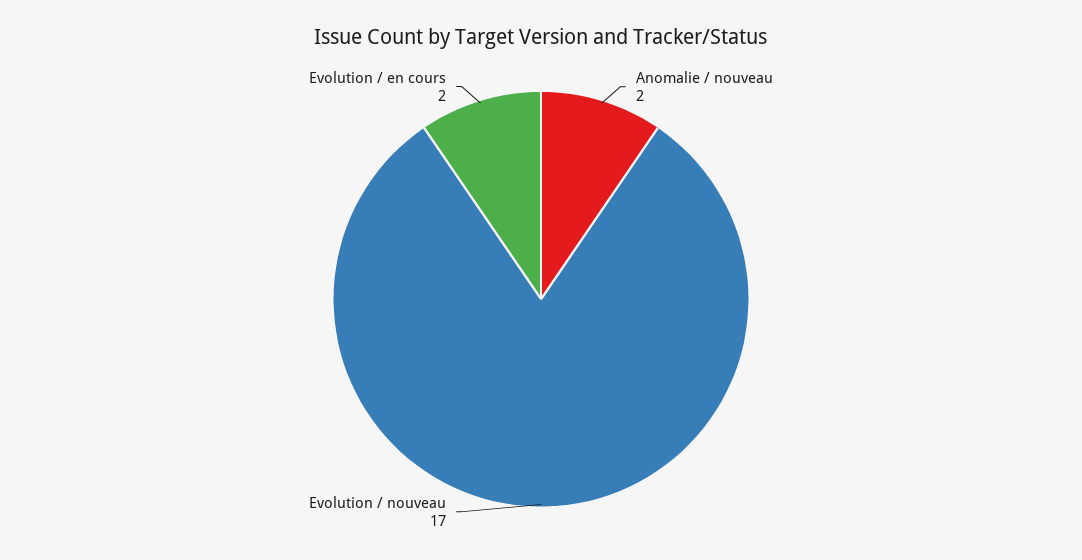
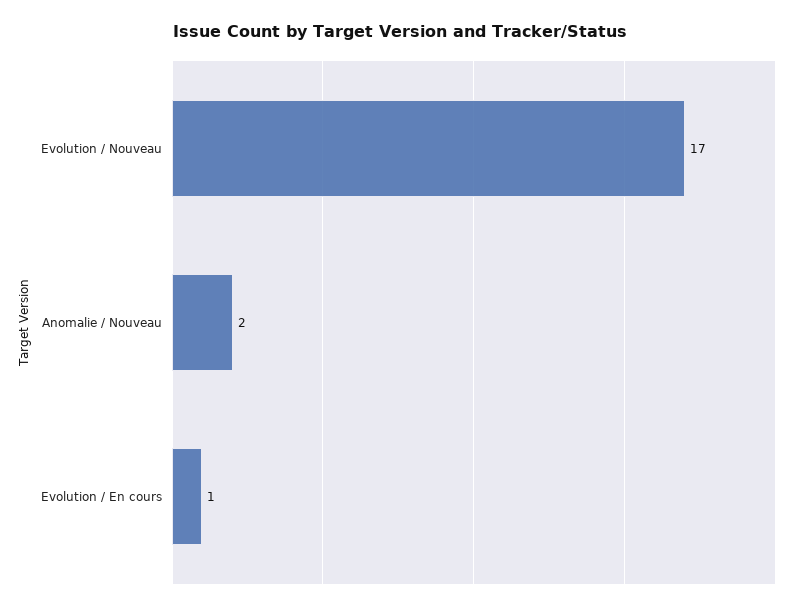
Evolution / en cours: 2 -> 1

